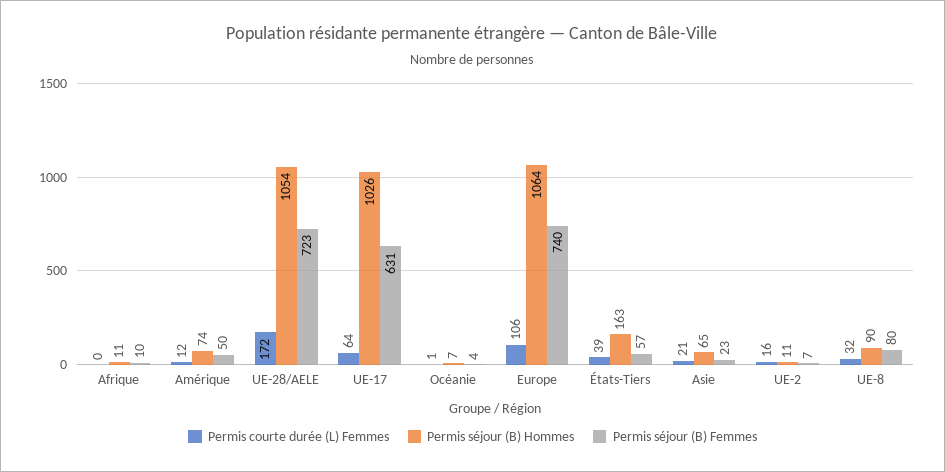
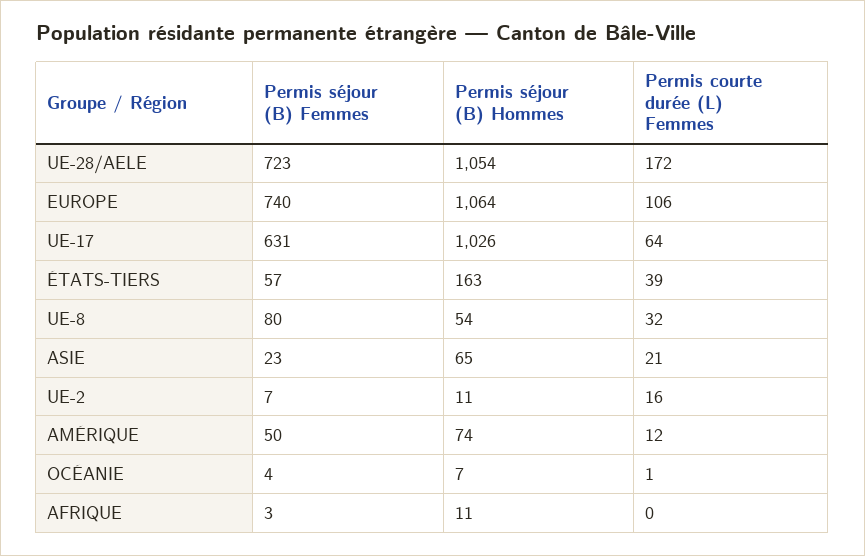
Permis séjour (B) Femmes, Afrique: 10 -> 3
Permis séjour (B) Hommes, UE-8: 90 -> 54

